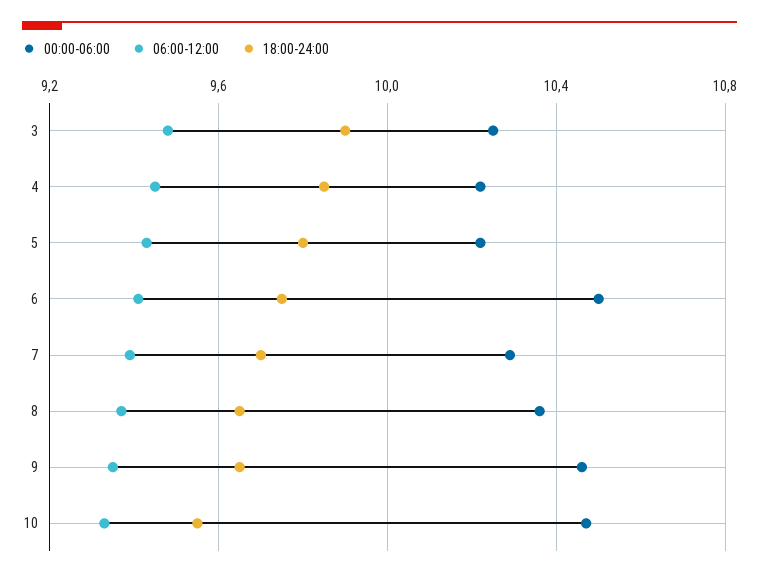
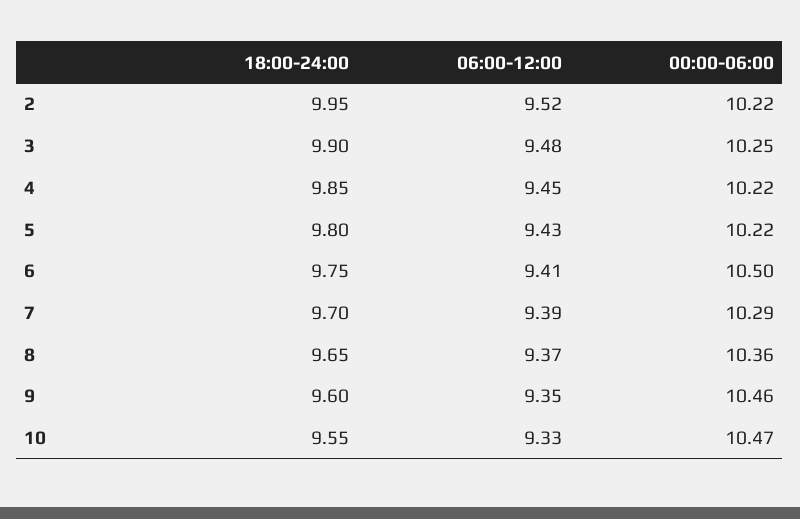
18:00-24:00, 9: 9.65 -> 9.6
18:00-24:00, 2: none -> 9.95
06:00-12:00, 2: none -> 9.52
00:00-06:00, 2: none -> 10.22

